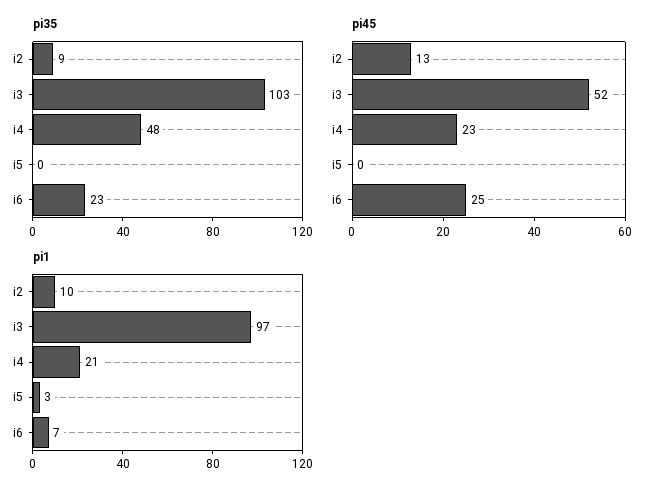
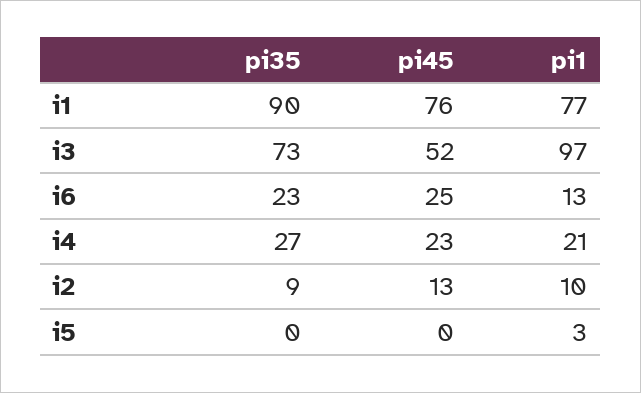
pi35, i3: 103 -> 73
pi35, i4: 48 -> 27
pi1, i6: 7 -> 13
pi35, i1: none -> 90
pi45, i1: none -> 76
pi1, i1: none -> 77

